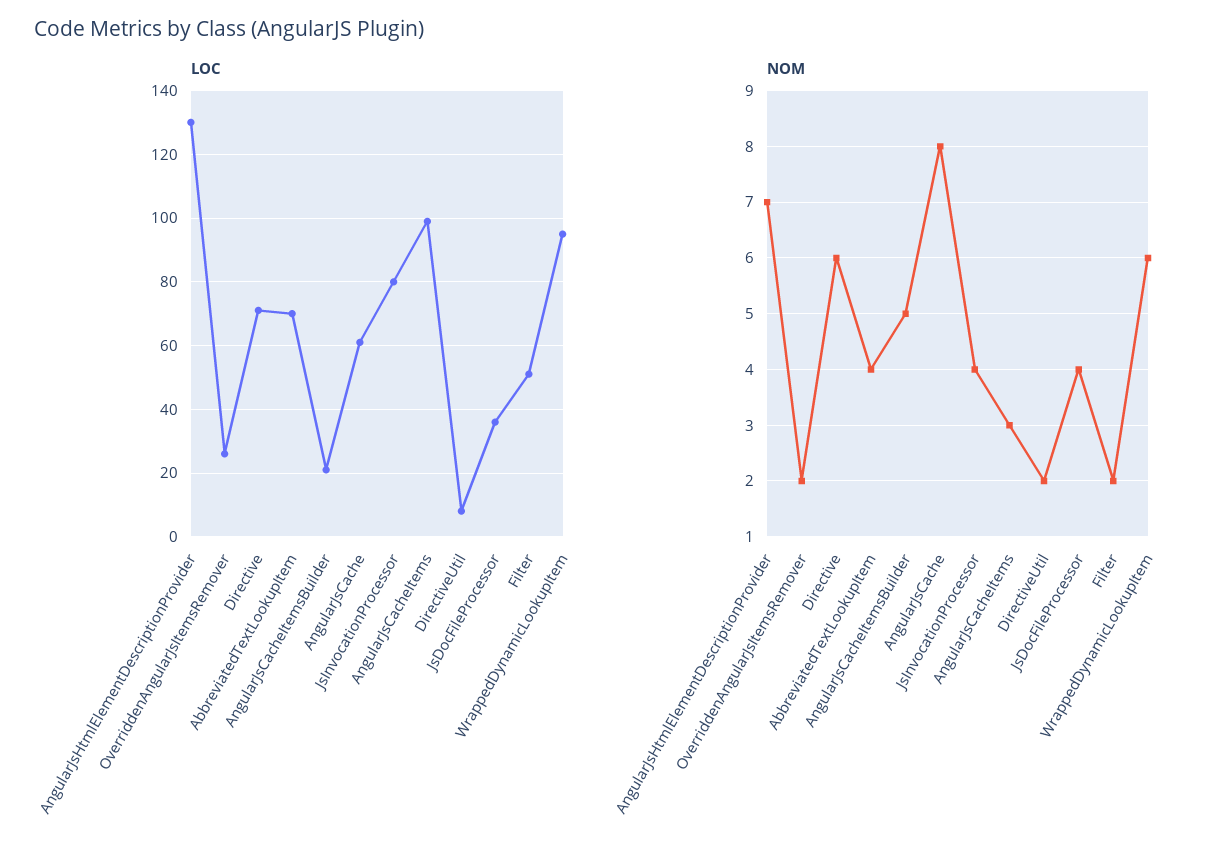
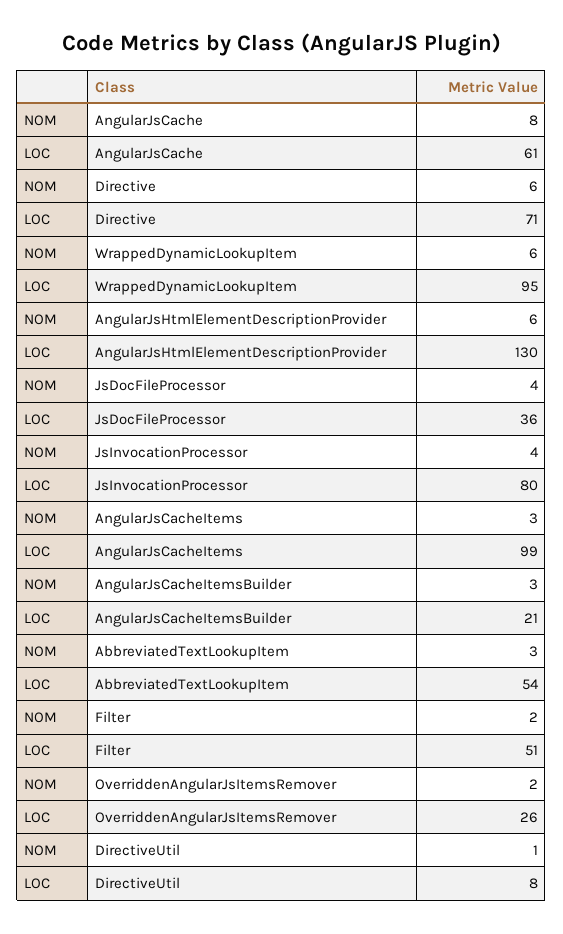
LOC, AbbreviatedTextLookupItem: 70 -> 54
NOM, AngularJsHtmlElementDescriptionProvider: 7 -> 6
NOM, AbbreviatedTextLookupItem: 4 -> 3
NOM, AngularJsCacheItemsBuilder: 5 -> 3
NOM, DirectiveUtil: 2 -> 1

